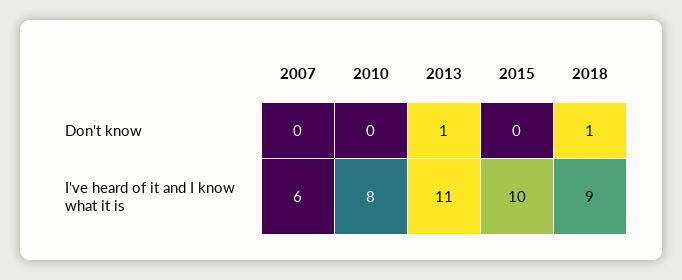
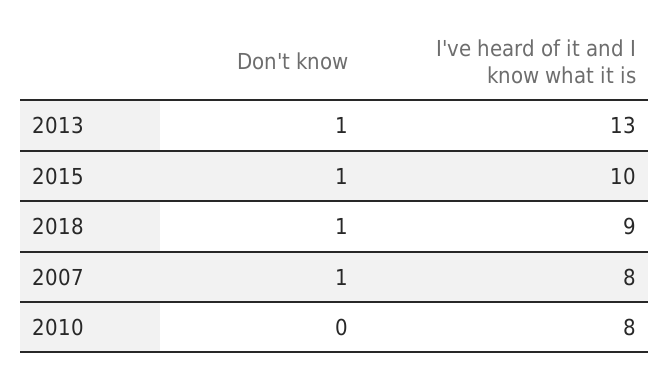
2007, Don't know: 0 -> 1
2015, Don't know: 0 -> 1
2007, I've heard of it and I know what it is: 6 -> 8
2013, I've heard of it and I know what it is: 11 -> 13

